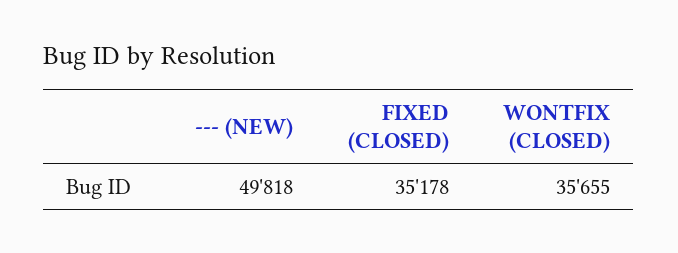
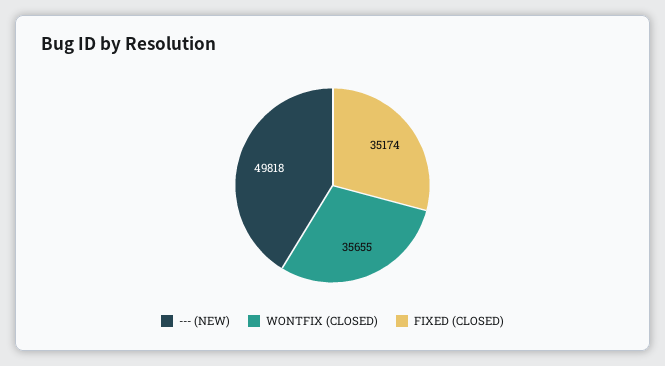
FIXED (CLOSED): 35178 -> 35174

